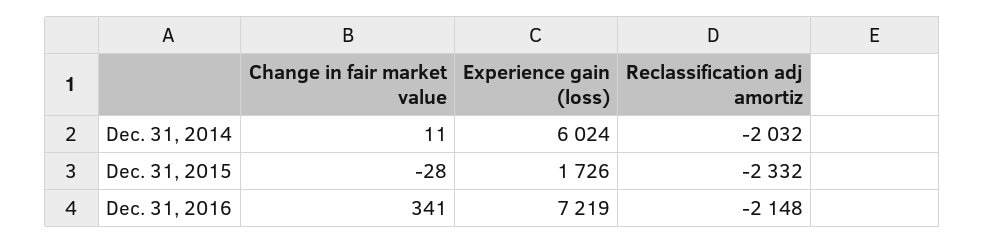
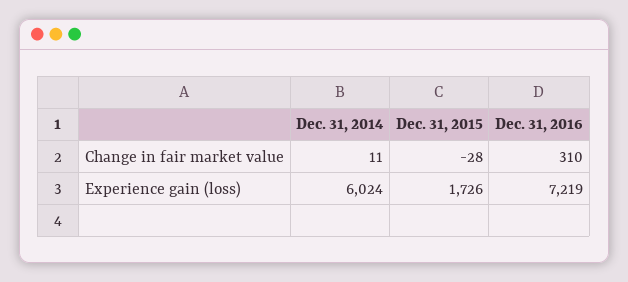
Reclassification adj amortiz, Dec. 31, 2014: -2032 -> none
Reclassification adj amortiz, Dec. 31, 2015: -2332 -> none
Change in fair market value, Dec. 31, 2016: 341 -> 310
Reclassification adj amortiz, Dec. 31, 2016: -2148 -> none

